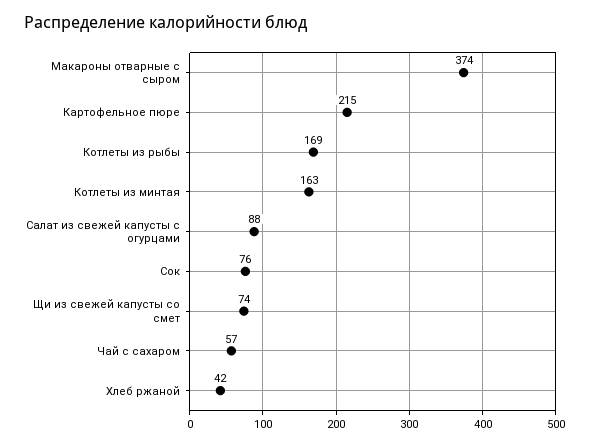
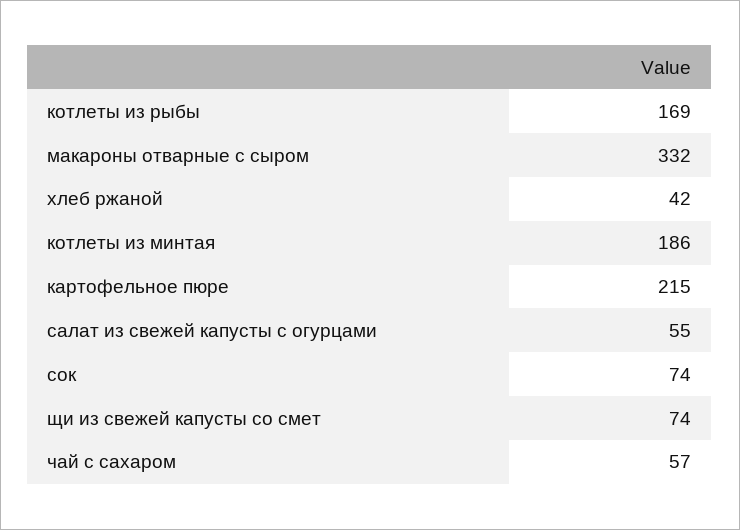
Макароны отварные с сыром: 374 -> 332
Котлеты из минтая: 163 -> 186
Салат из свежей капусты с огурцами: 88 -> 55
Сок: 76 -> 74

